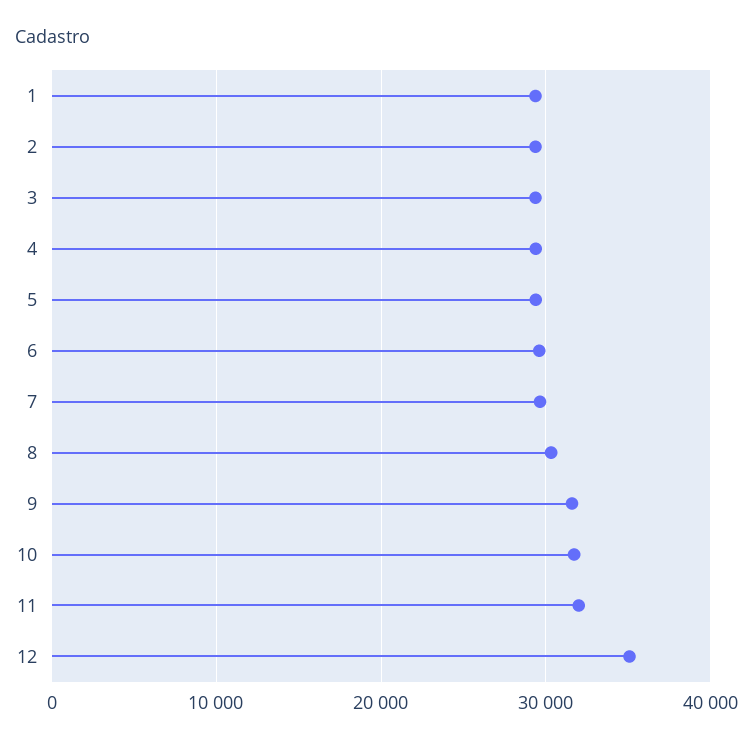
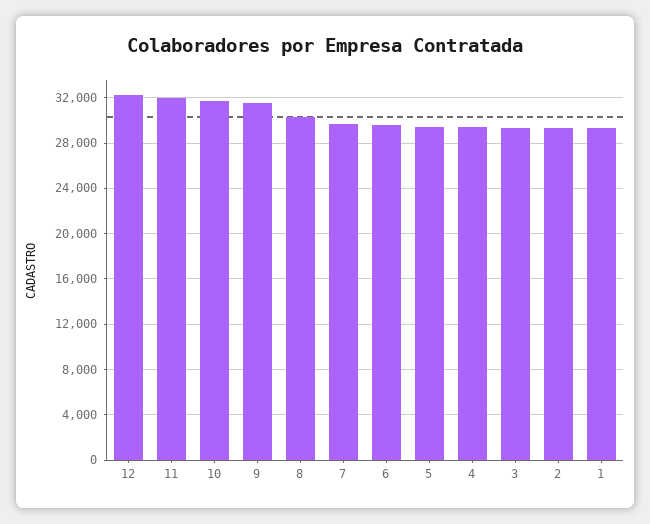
12: 35000 -> 32000

